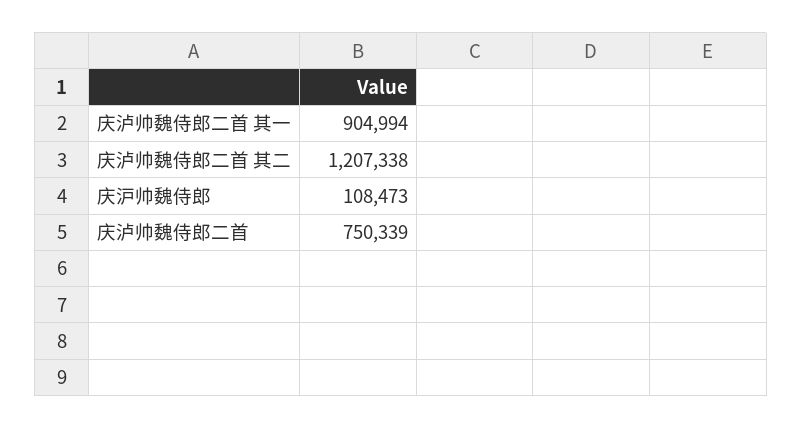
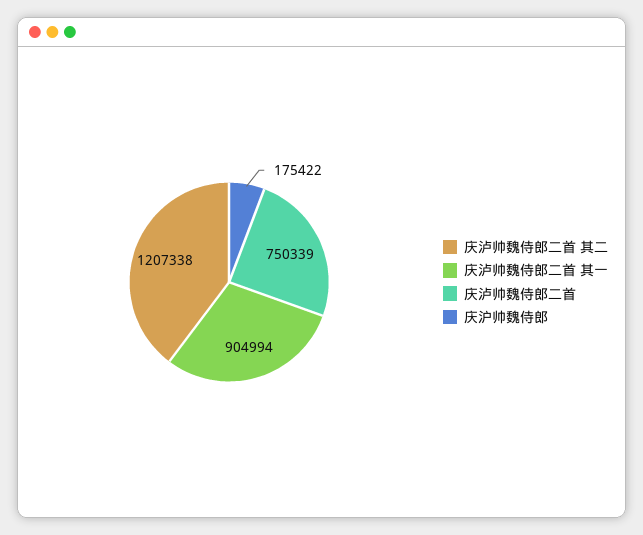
庆沪帅魏侍郎: 108473 -> 175422

